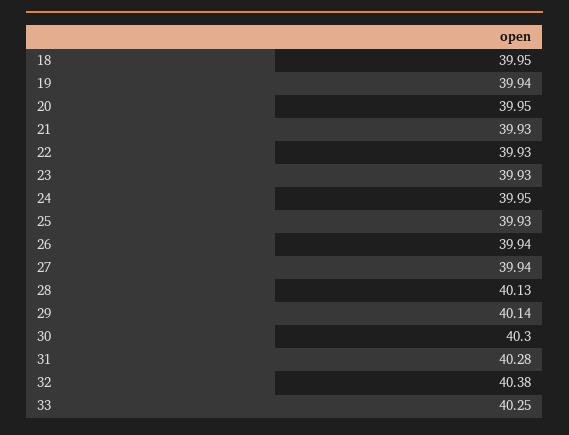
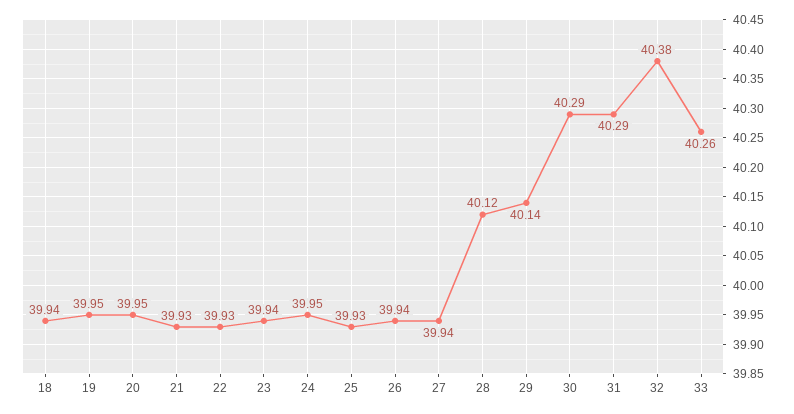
18: 39.95 -> 39.94
19: 39.94 -> 39.95
23: 39.93 -> 39.94
28: 40.13 -> 40.12
30: 40.3 -> 40.29
31: 40.28 -> 40.29
33: 40.25 -> 40.26

